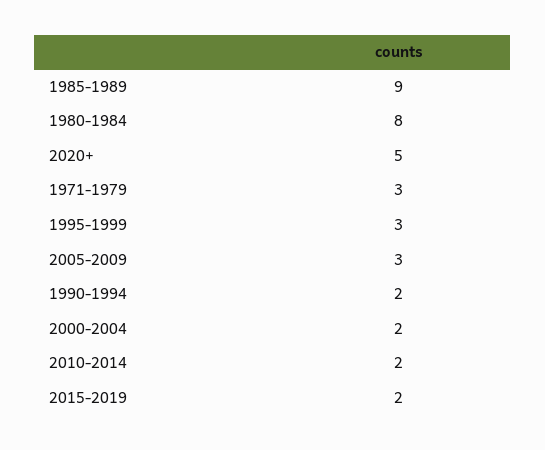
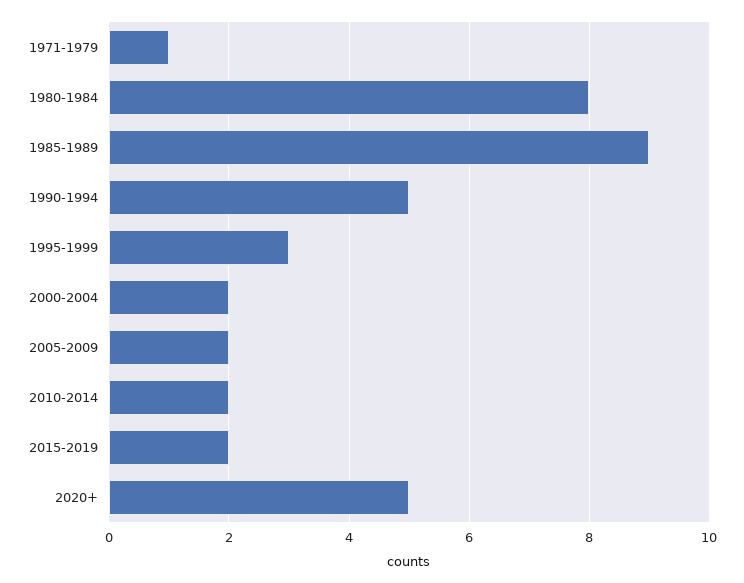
1971-1979: 3 -> 1
2005-2009: 3 -> 2
1990-1994: 2 -> 5

